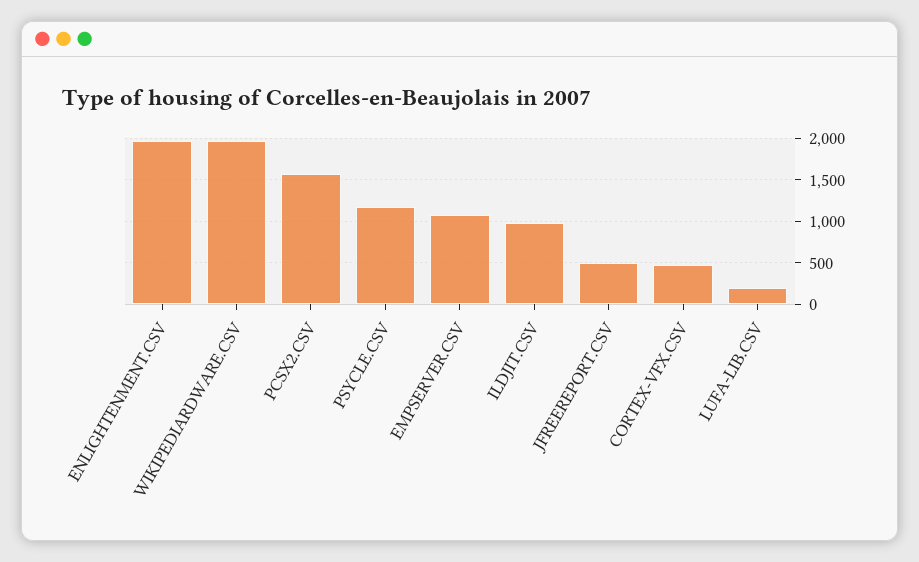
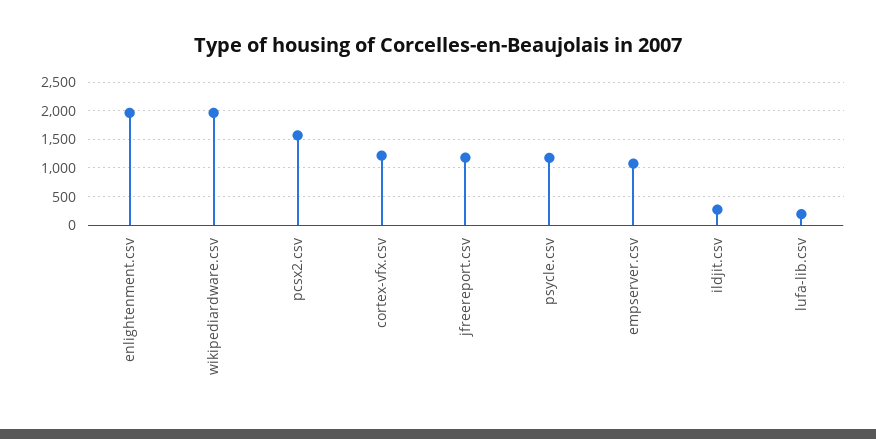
ILDJIT.CSV: 1000 -> 250
JFREEREPORT.CSV: 500 -> 1250
CORTEX-VFX.CSV: 500 -> 1250

